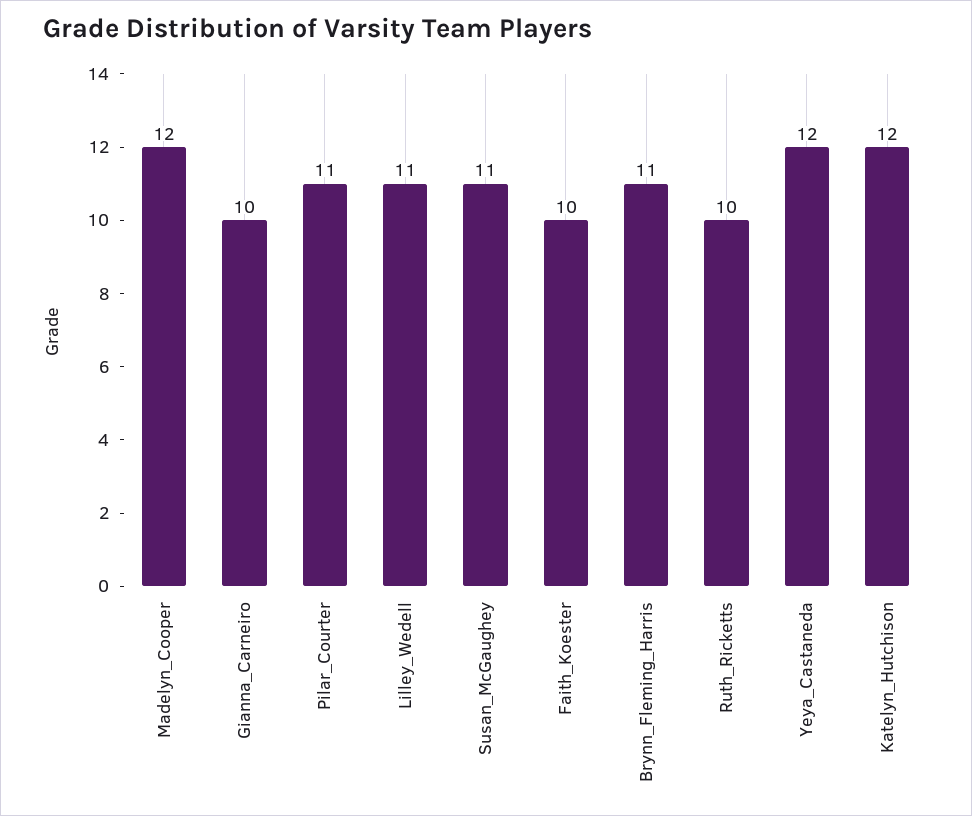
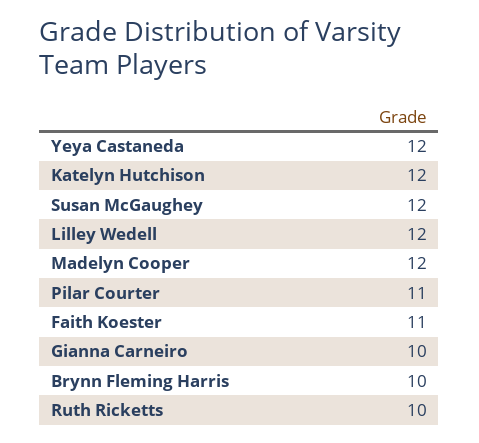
Lilley_Wedell: 11 -> 12
Susan_McGaughey: 11 -> 12
Faith_Koester: 10 -> 11
Brynn_Fleming_Harris: 11 -> 10

